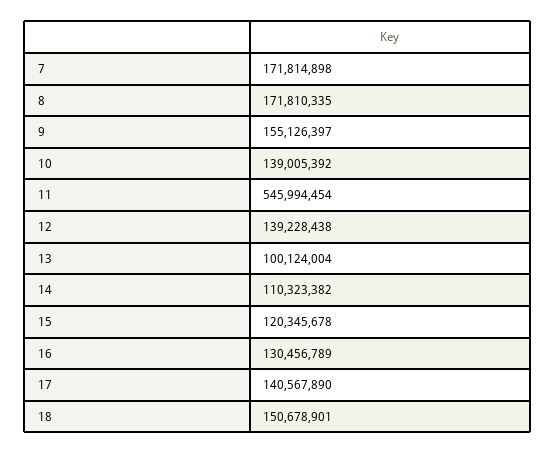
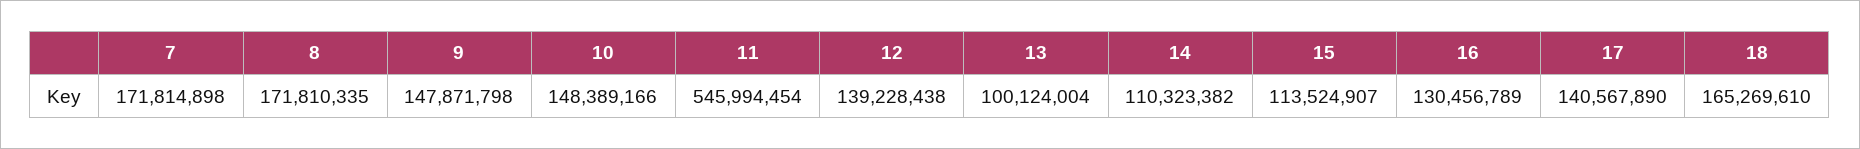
9: 155126397 -> 147871798
10: 139005392 -> 148389166
15: 120345678 -> 113524907
18: 150678901 -> 165269610

